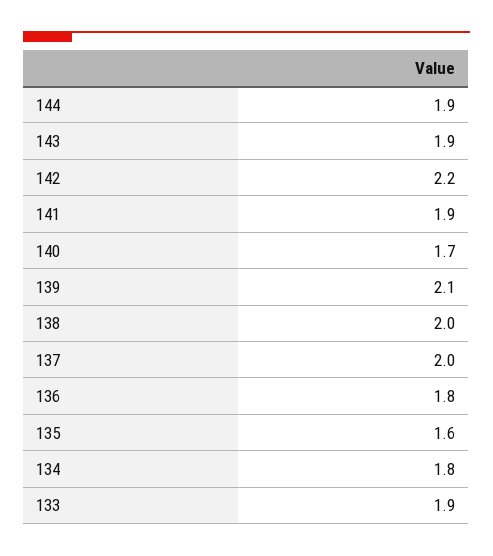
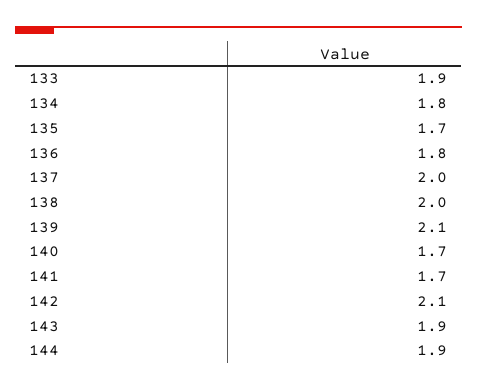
142: 2.2 -> 2.1
141: 1.9 -> 1.7
135: 1.6 -> 1.7

